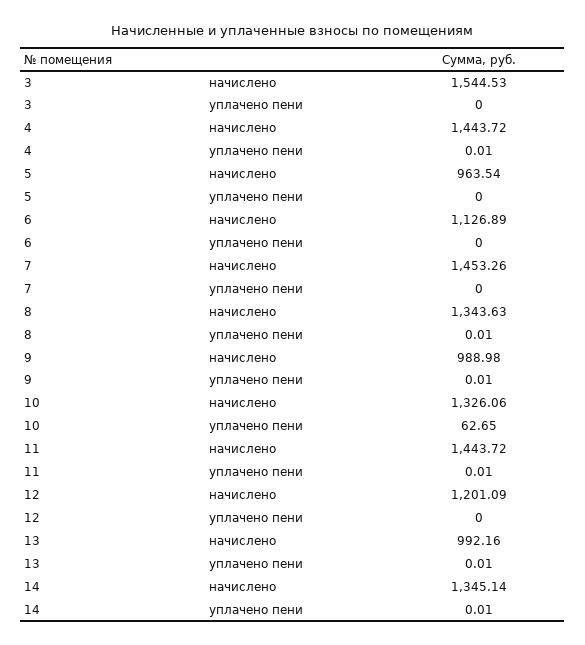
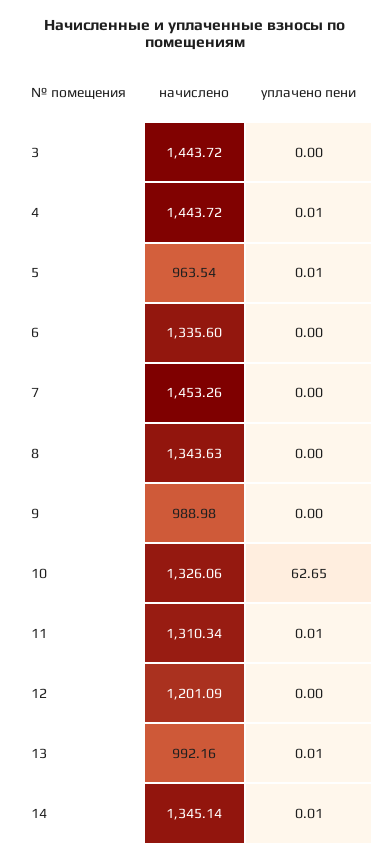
3, начислено: 1544.53 -> 1443.72
5, уплачено пени: 0 -> 0.01
6, начислено: 1126.89 -> 1335.6
8, уплачено пени: 0.01 -> 0
9, уплачено пени: 0.01 -> 0
11, начислено: 1443.72 -> 1310.34

